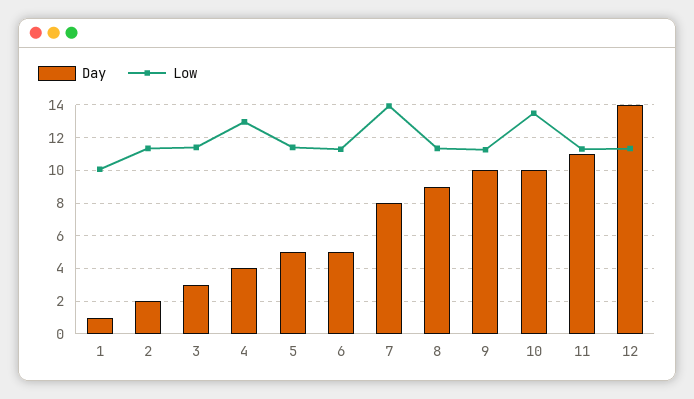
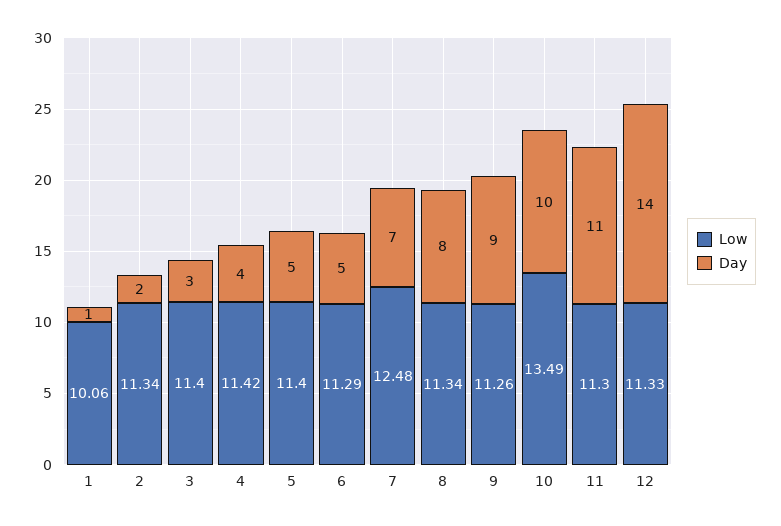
Low, 4: 13 -> 11.42
Day, 7: 8 -> 7
Low, 7: 14 -> 12.48
Day, 8: 9 -> 8
Day, 9: 10 -> 9

